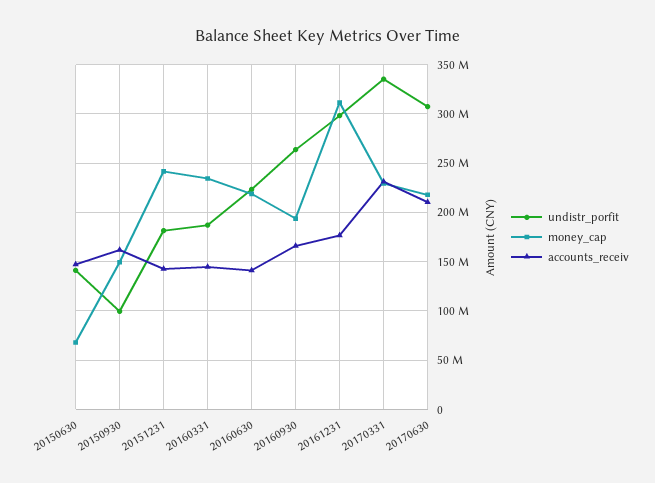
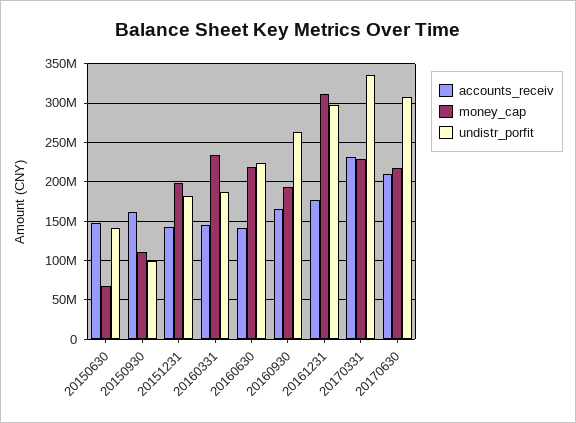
money_cap, 20150930: 150000000 -> 110000000
money_cap, 20151231: 240000000 -> 200000000

